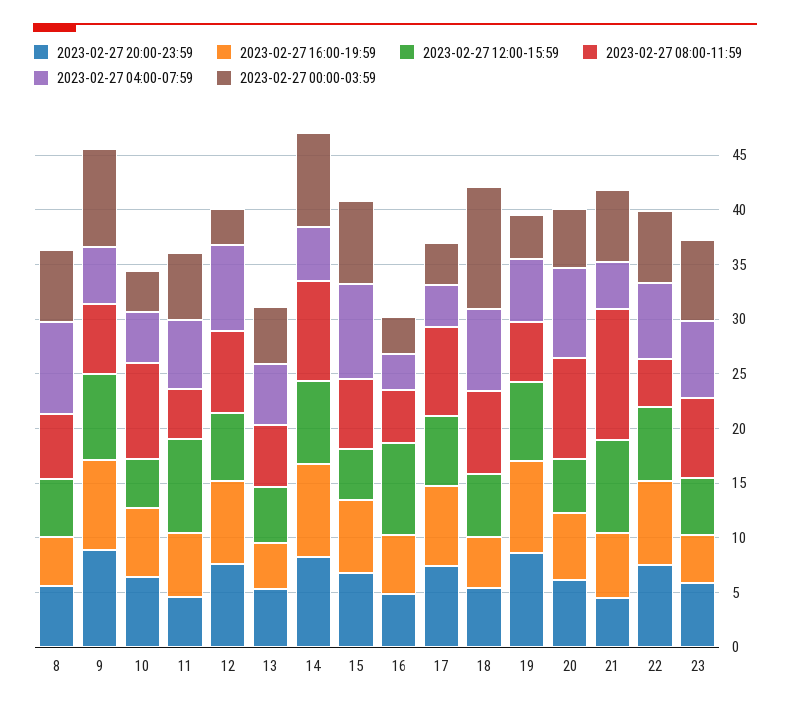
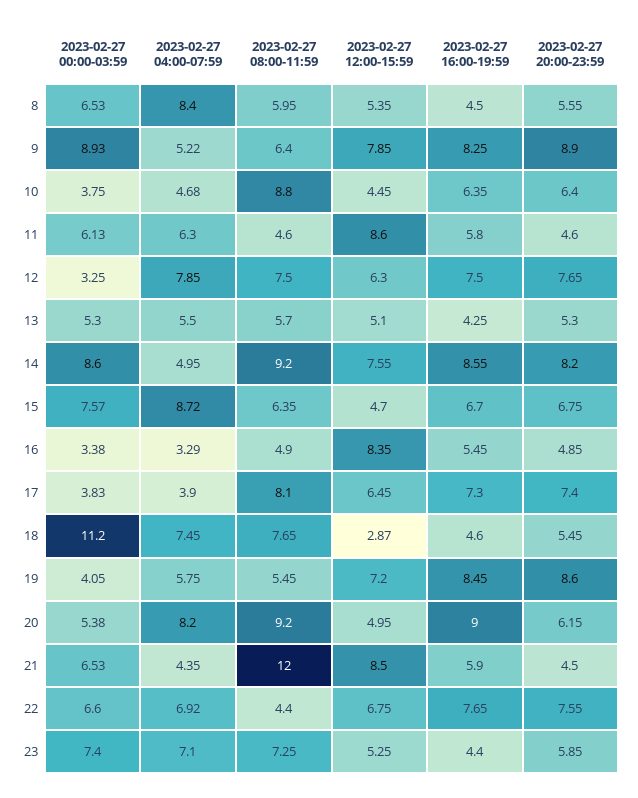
2023-02-27 12:00-15:59, 18: 6 -> 2.87
2023-02-27 16:00-19:59, 20: 6 -> 9

